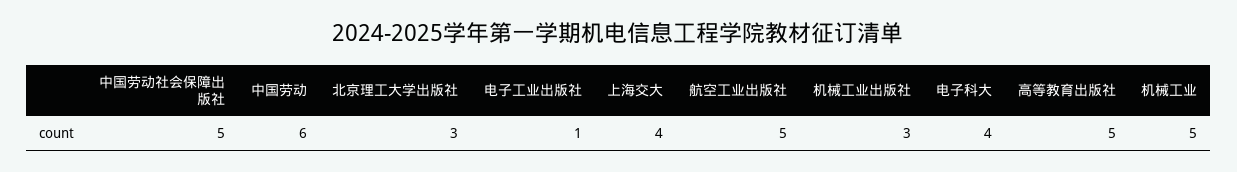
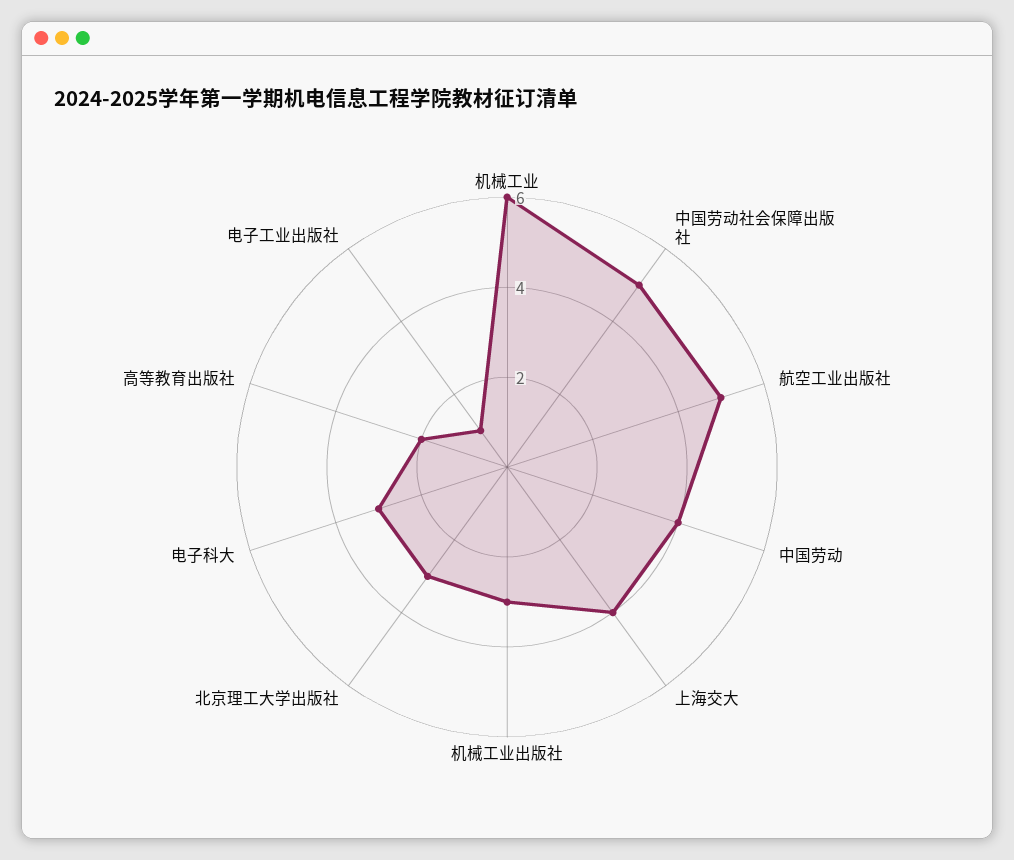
中国劳动: 6 -> 4
电子科大: 4 -> 3
高等教育出版社: 5 -> 2
机械工业: 5 -> 6

